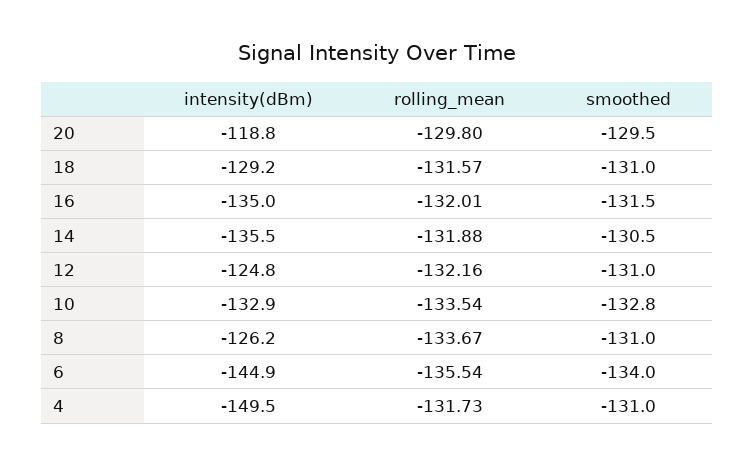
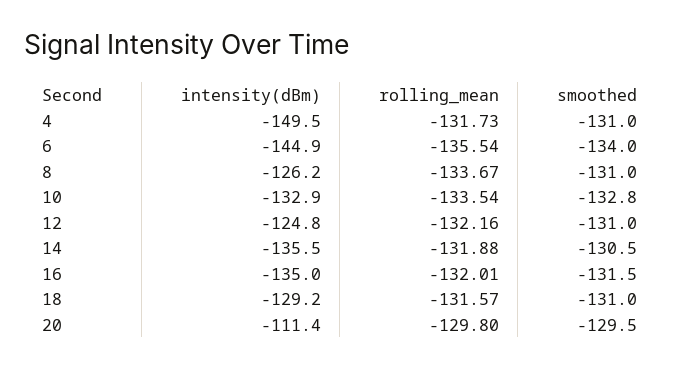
intensity(dBm), 20: -118.8 -> -111.4

